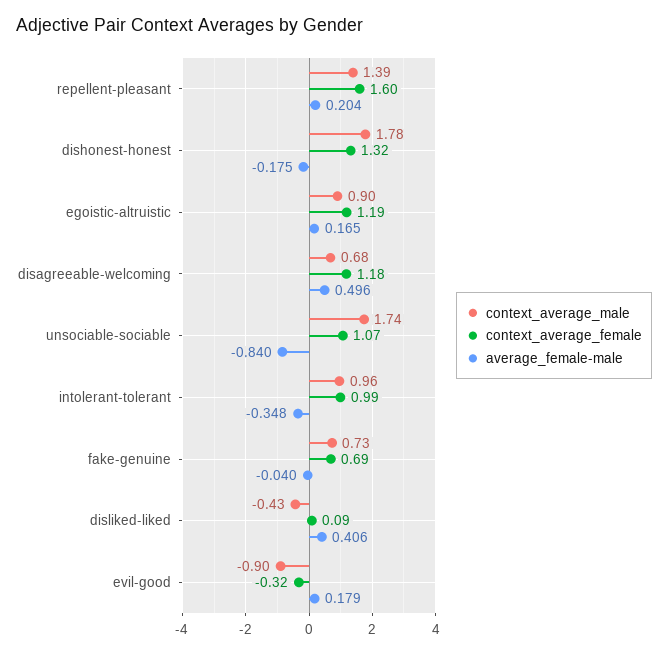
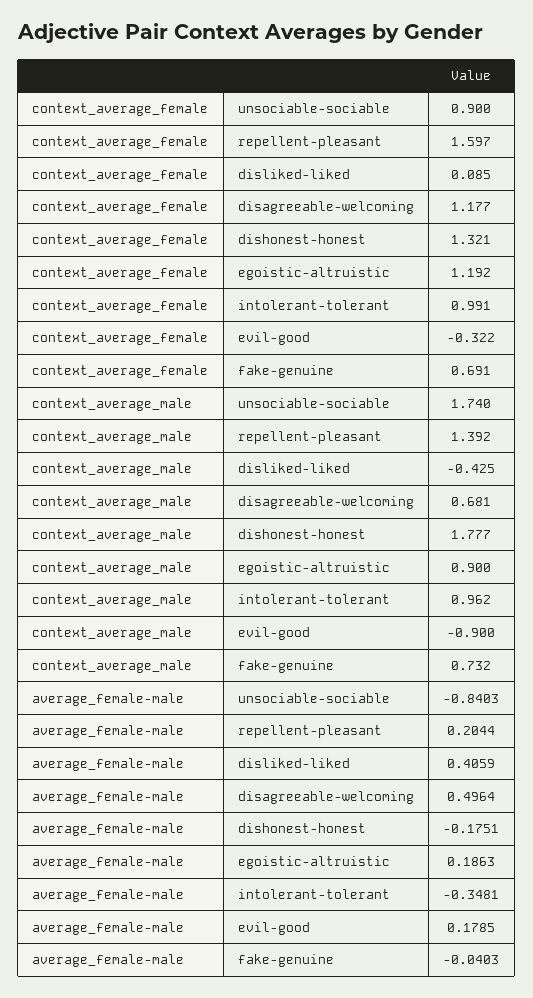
average_female-male, egoistic-altruistic: 0.165 -> 0.1863
context_average_female, unsociable-sociable: 1.07 -> 0.9

